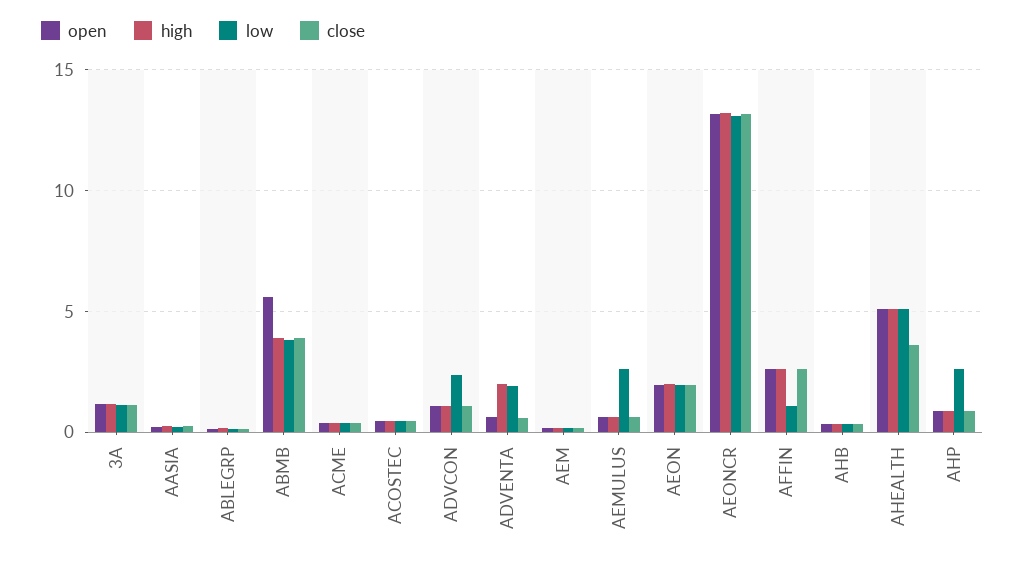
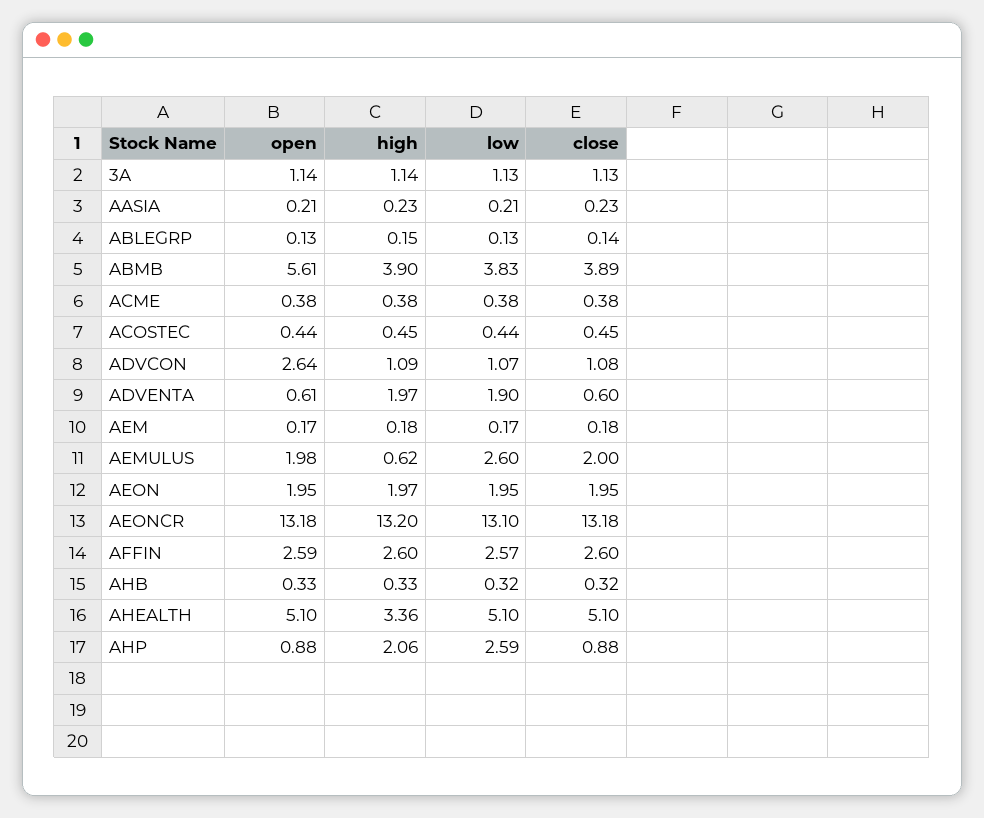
open, ADVCON: 1 -> 2.64
low, ADVCON: 2.5 -> 1.07
open, AEMULUS: 0.5 -> 1.98
close, AEMULUS: 0.5 -> 2
low, AFFIN: 1 -> 2.57
high, AHEALTH: 5 -> 3.36
close, AHEALTH: 3.5 -> 5.1
high, AHP: 1 -> 2.06

